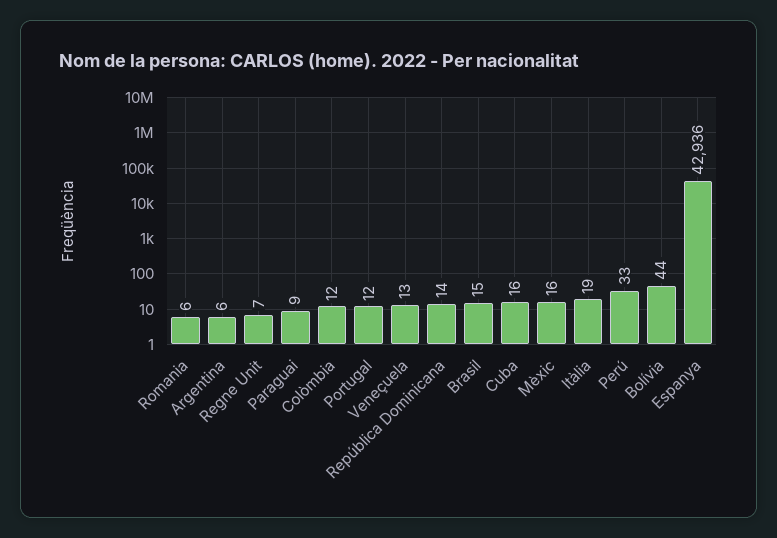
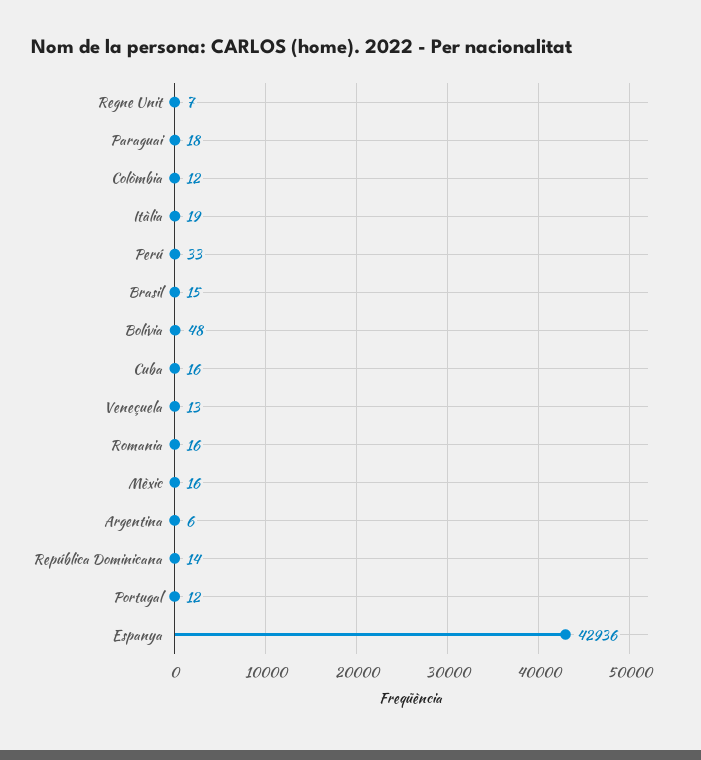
Romania: 6 -> 16
Paraguai: 9 -> 18
Bolívia: 44 -> 48

